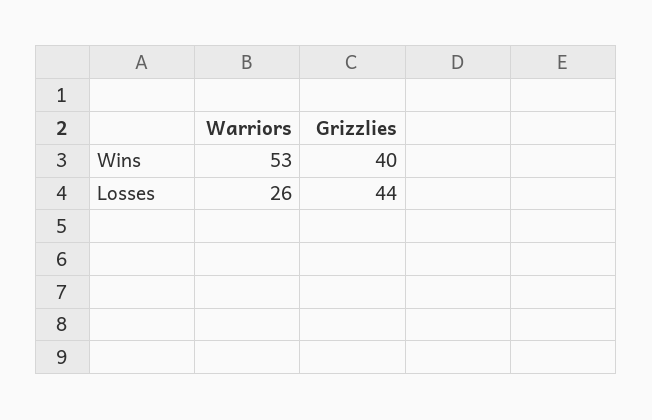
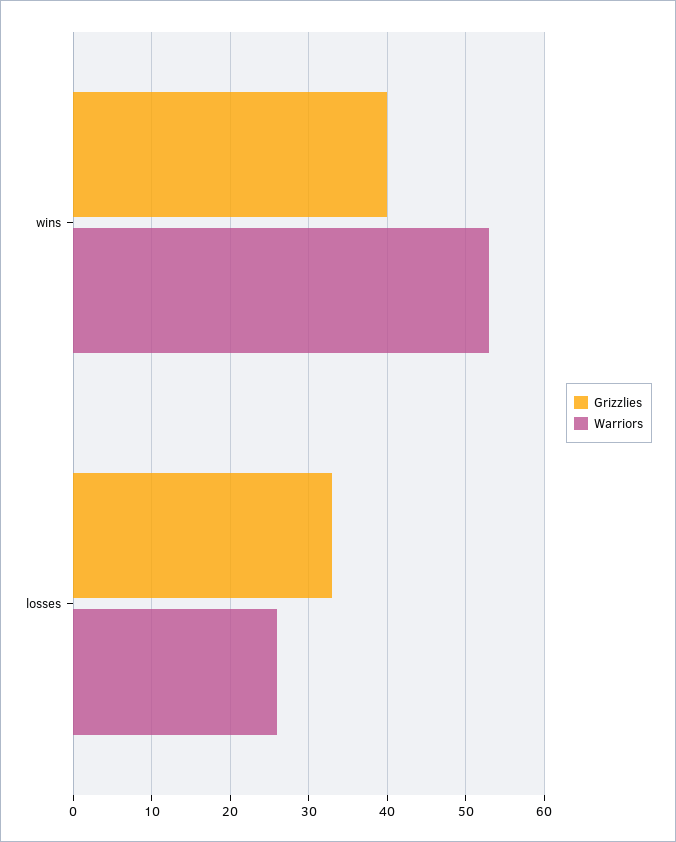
Grizzlies, Losses: 44 -> 33

